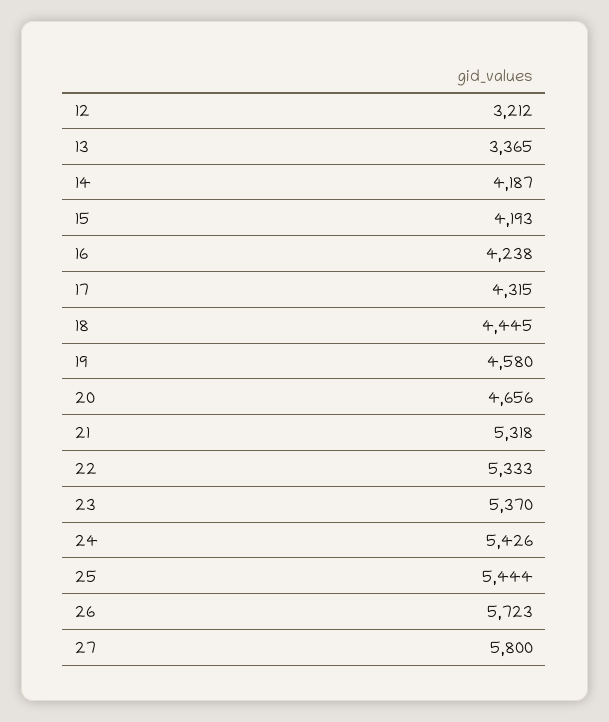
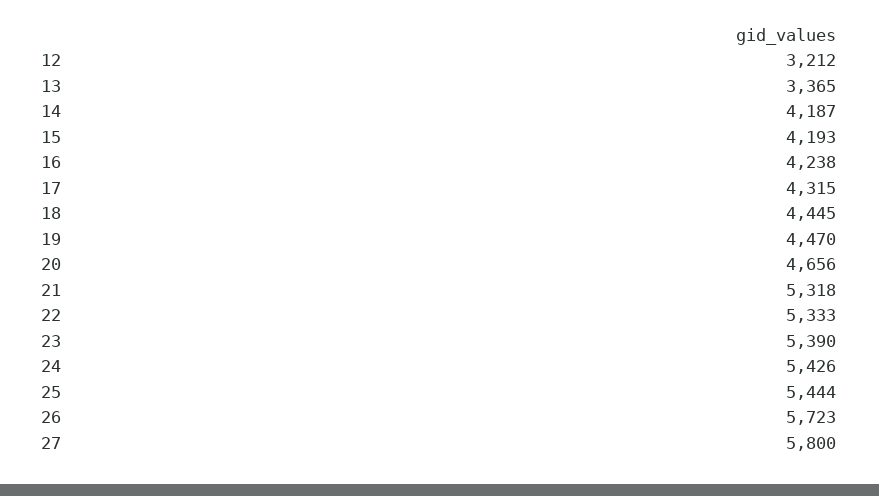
19: 4580 -> 4470
23: 5370 -> 5390

